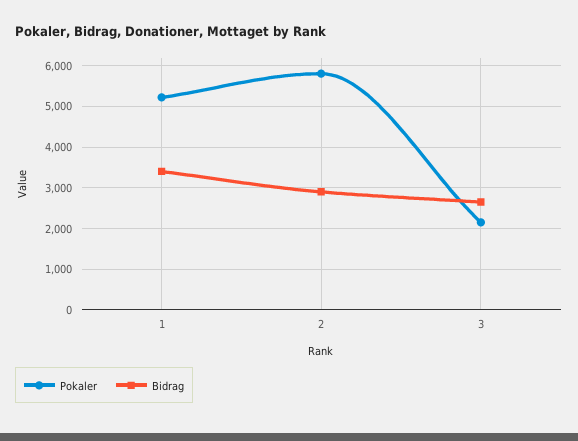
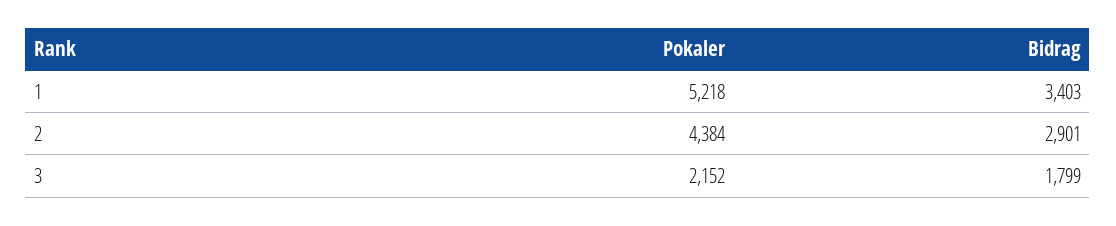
Pokaler, 2: 5800 -> 4384
Bidrag, 3: 2600 -> 1799

